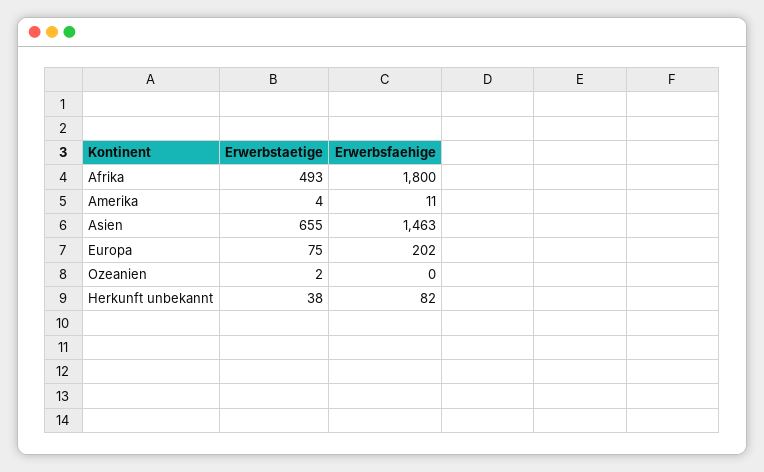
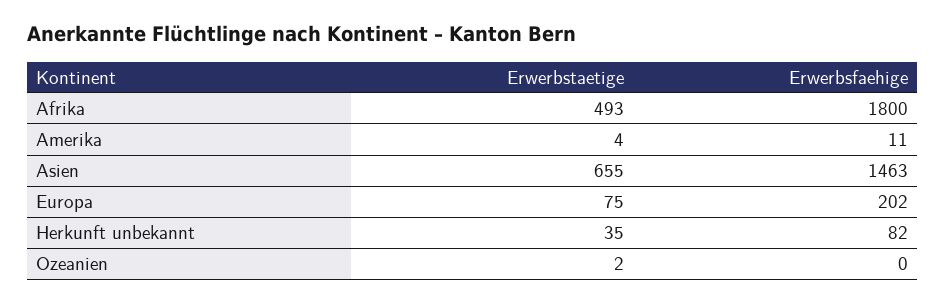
Erwerbstaetige, Herkunft unbekannt: 38 -> 35

